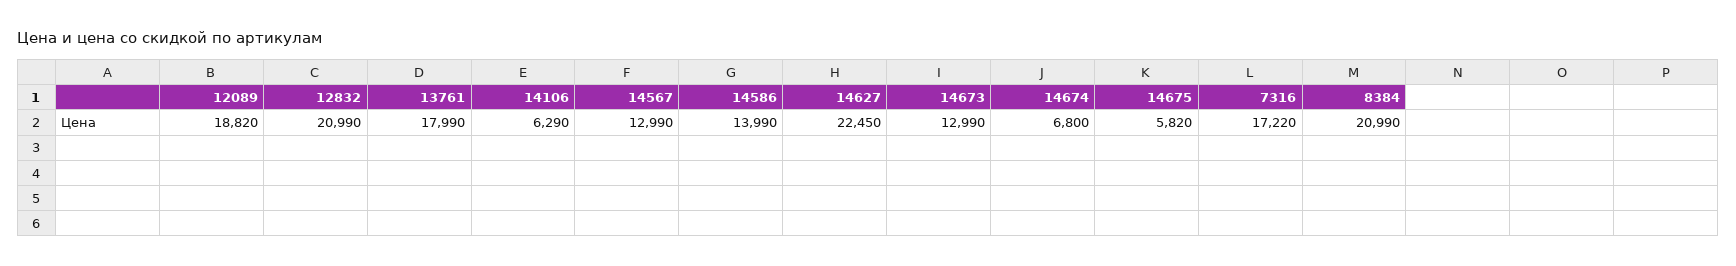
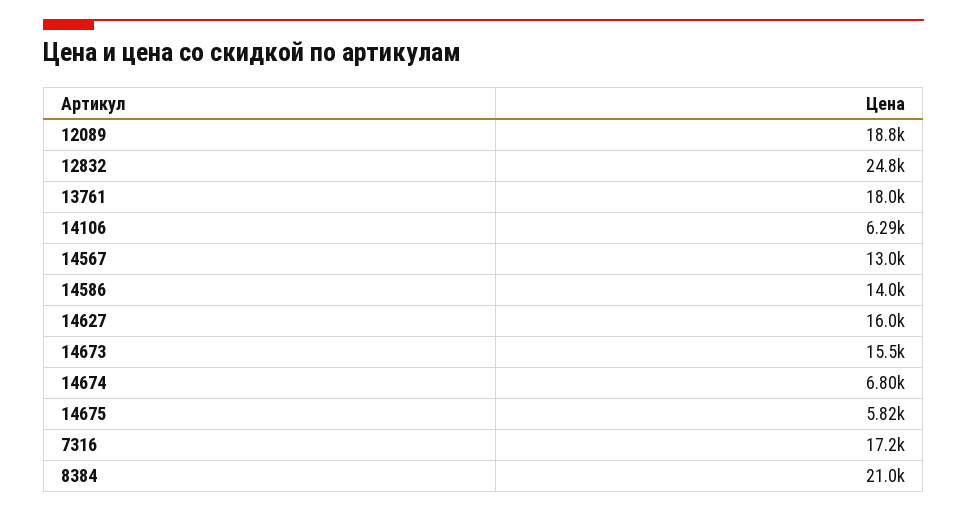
12832: 20990 -> 24800
14627: 22450 -> 16000
14673: 12990 -> 15500

